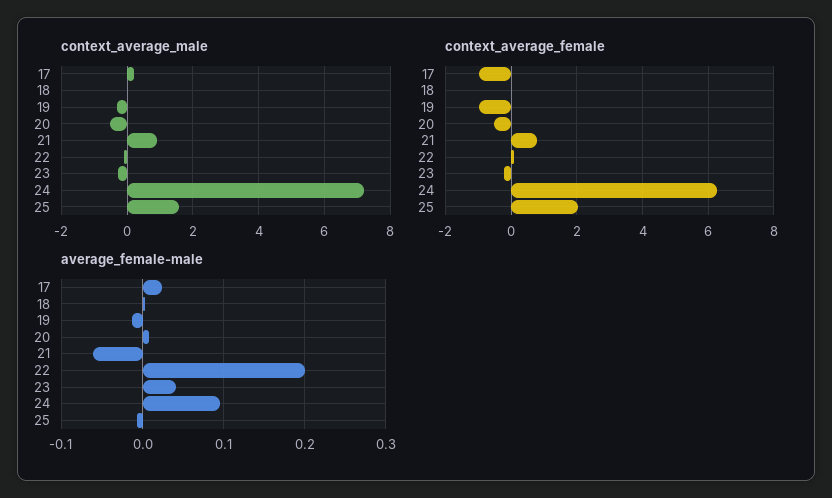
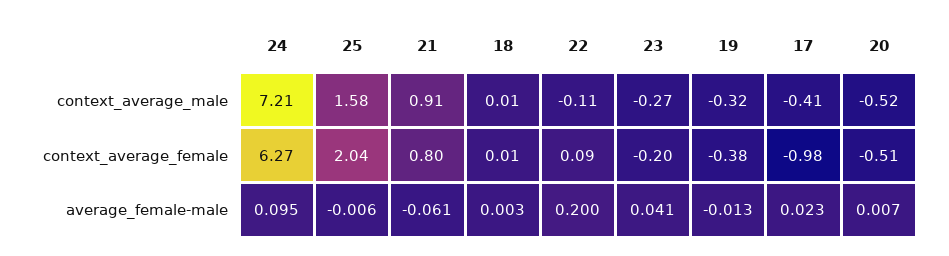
context_average_male, 17: 0.2 -> -0.41
context_average_female, 19: -1 -> -0.38

